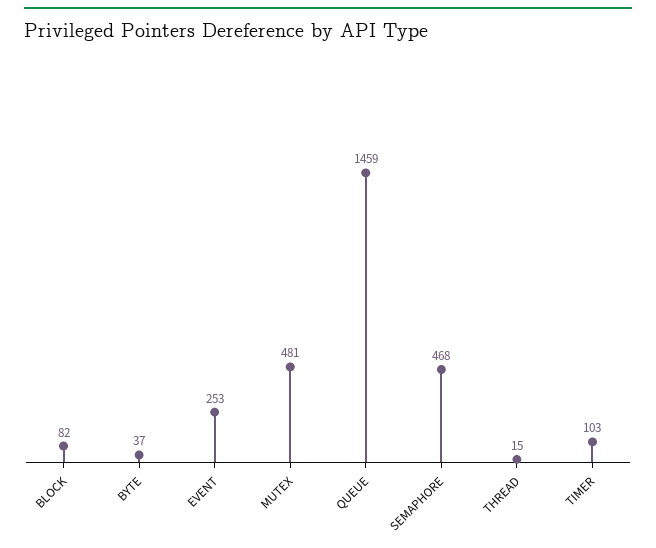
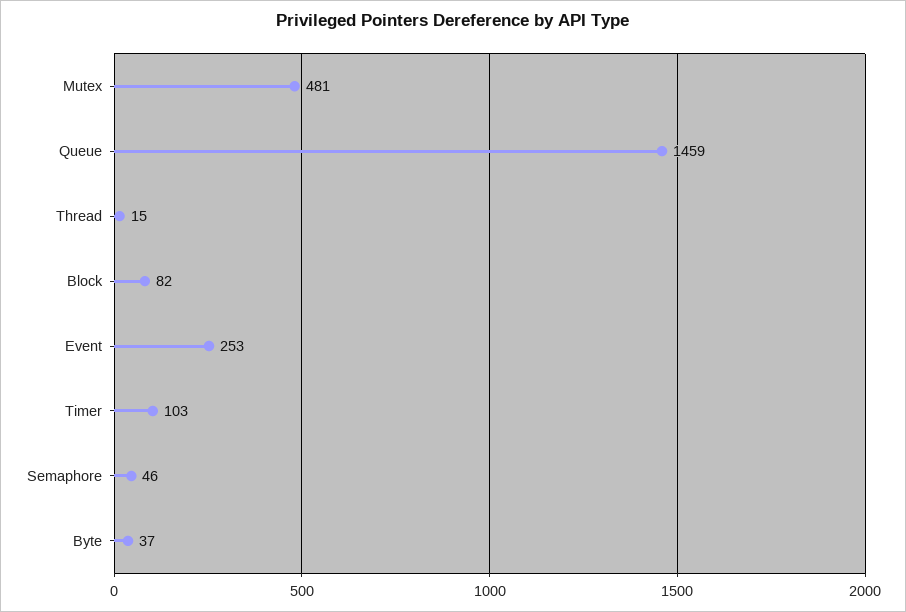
SEMAPHORE: 468 -> 46

